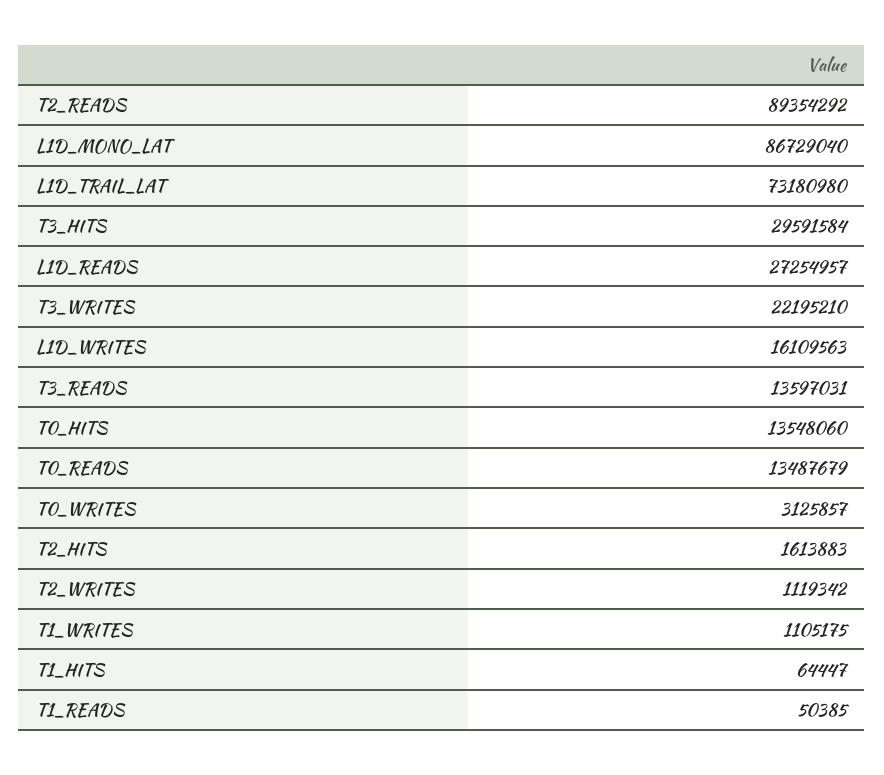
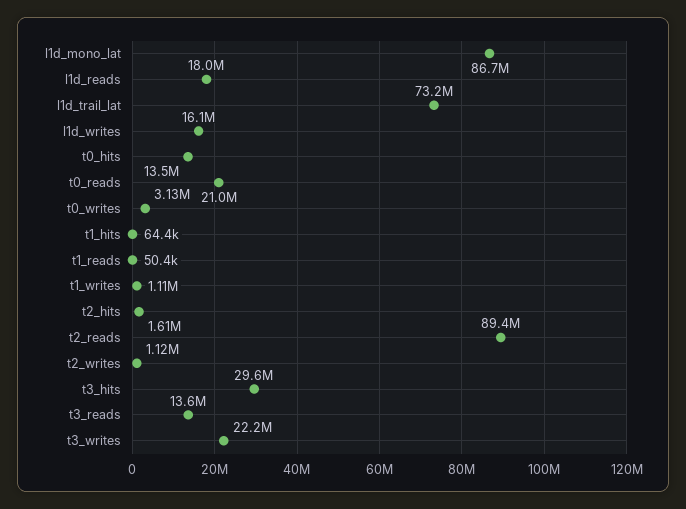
L1D_READS: 27254957 -> 18000000
T0_READS: 13487679 -> 21000000

